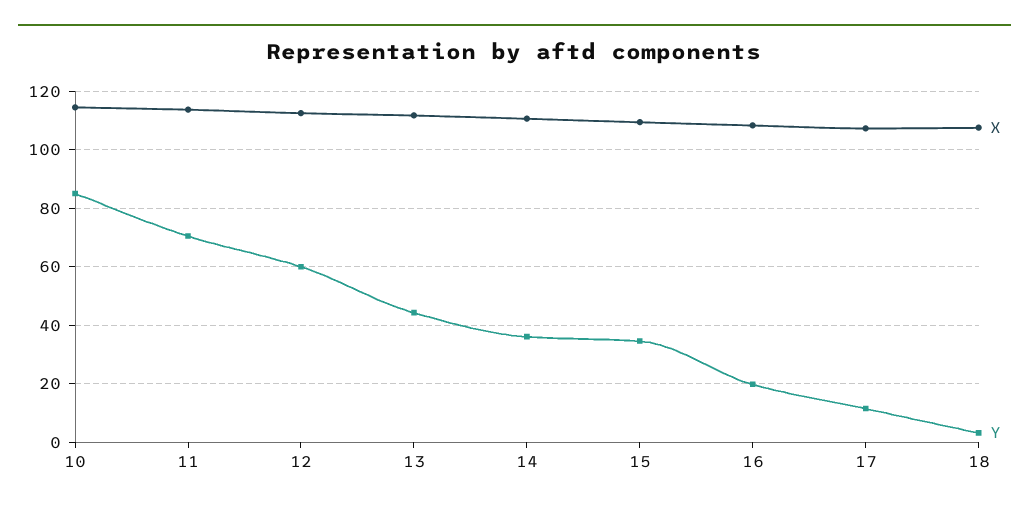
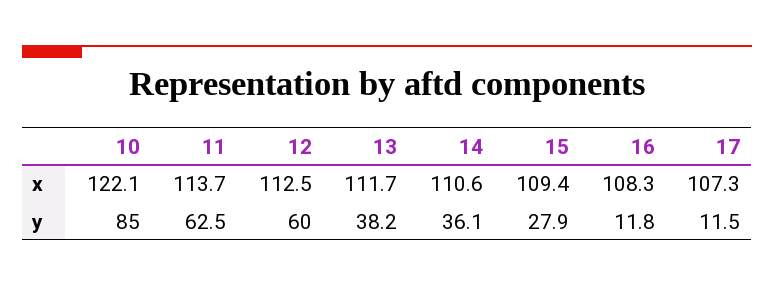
X, 10: 115 -> 122.1
Y, 11: 70 -> 62.5
Y, 13: 45 -> 38.2
Y, 15: 35 -> 27.9
Y, 16: 20 -> 11.8
X, 18: 107.5 -> none
Y, 18: 2.5 -> none

